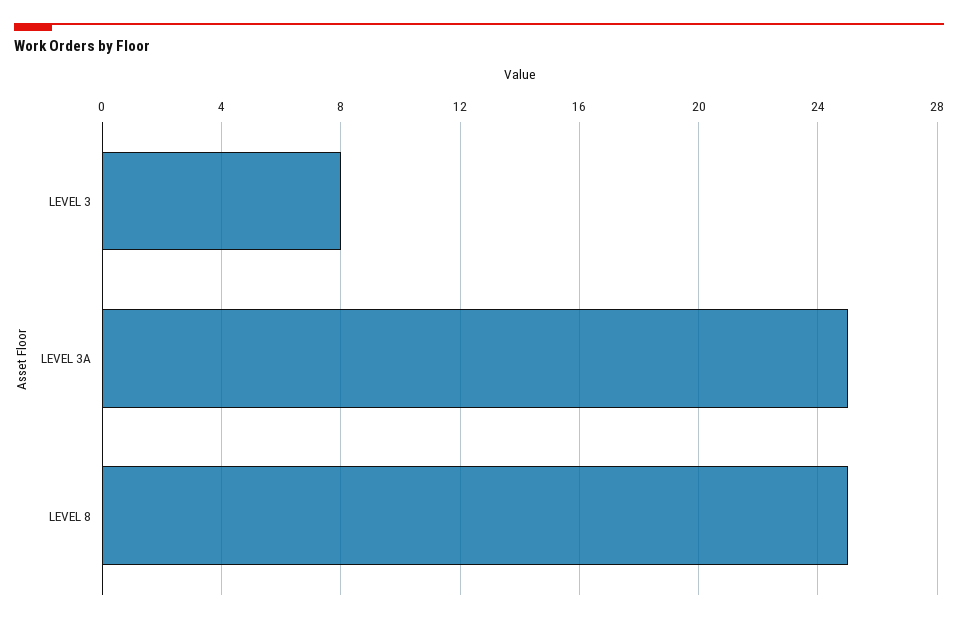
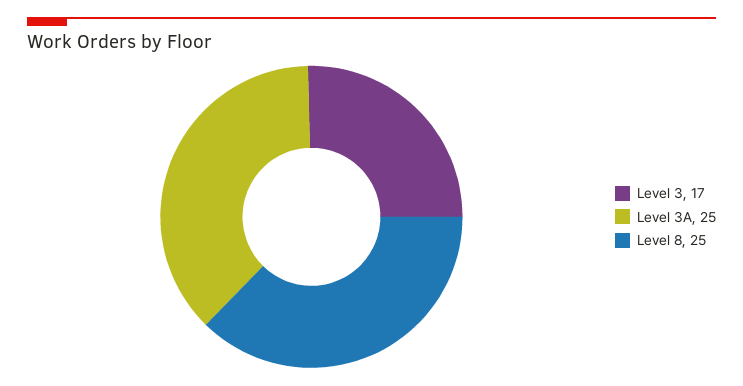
LEVEL 3: 8 -> 17

